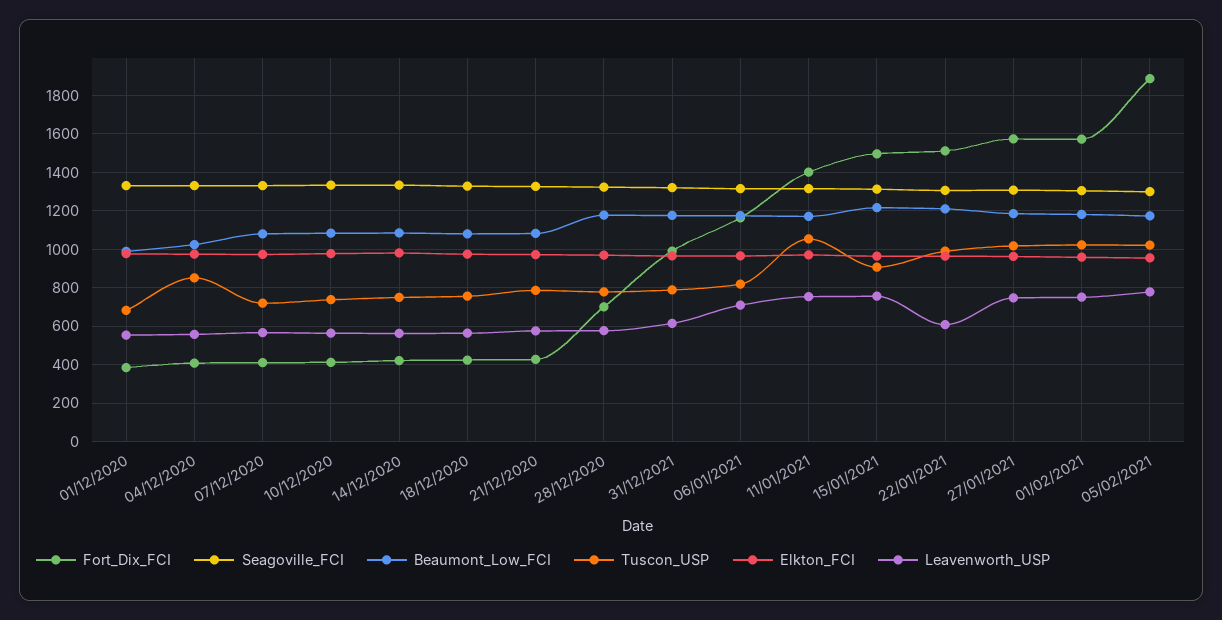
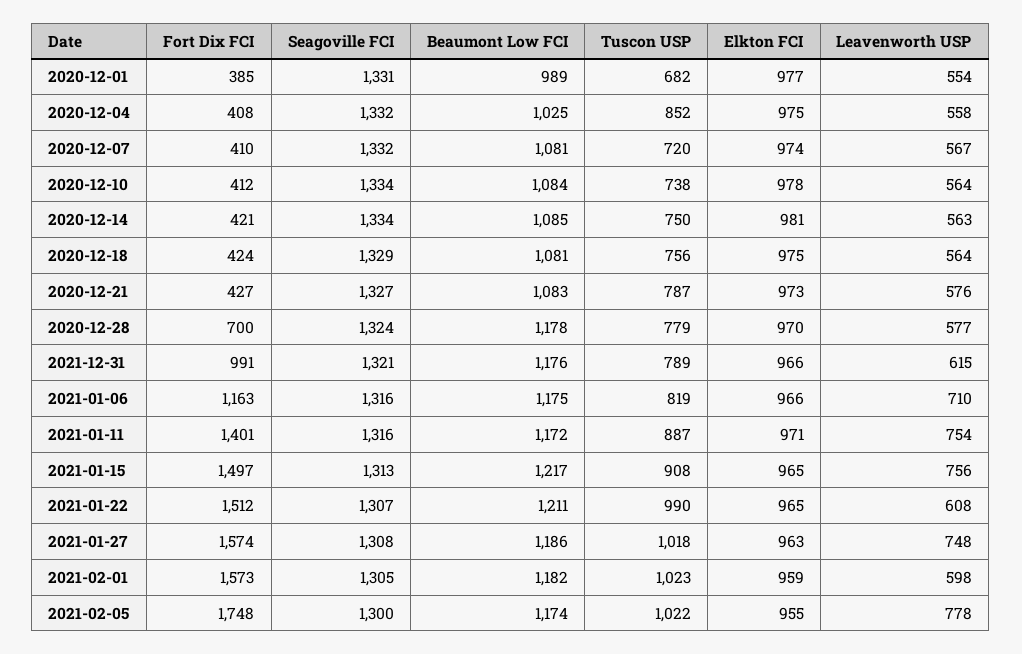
Tuscon_USP, 11/01/2021: 1050 -> 887
Leavenworth_USP, 01/02/2021: 750 -> 598
Fort_Dix_FCI, 05/02/2021: 1900 -> 1748

